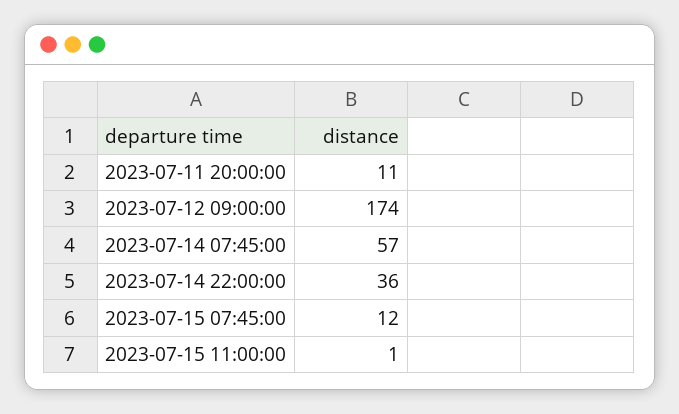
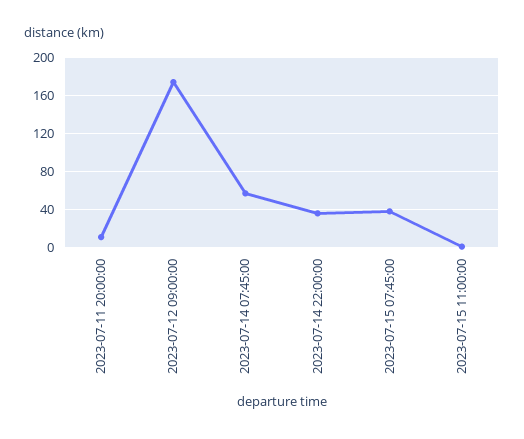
2023-07-15 07:45:00: 12 -> 40

